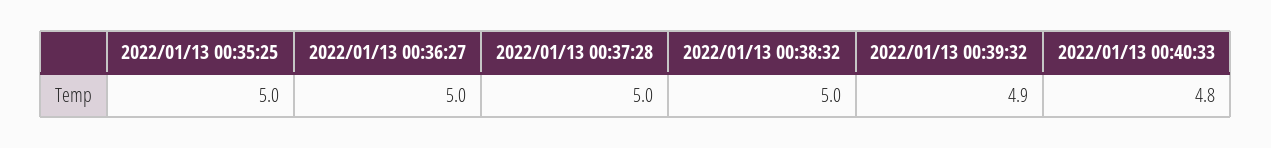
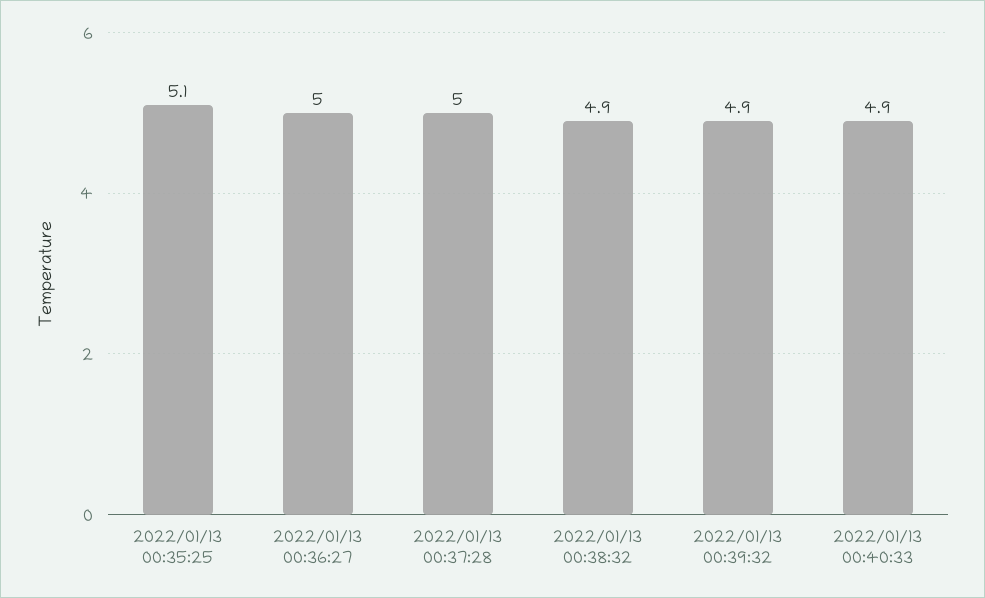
2022/01/13 00:35:25: 5 -> 5.1
2022/01/13 00:38:32: 5 -> 4.9
2022/01/13 00:40:33: 4.8 -> 4.9

